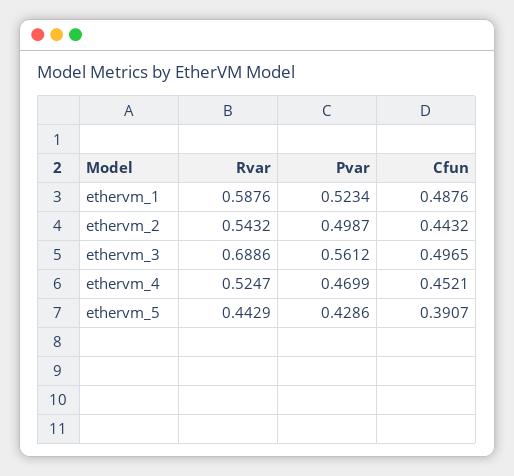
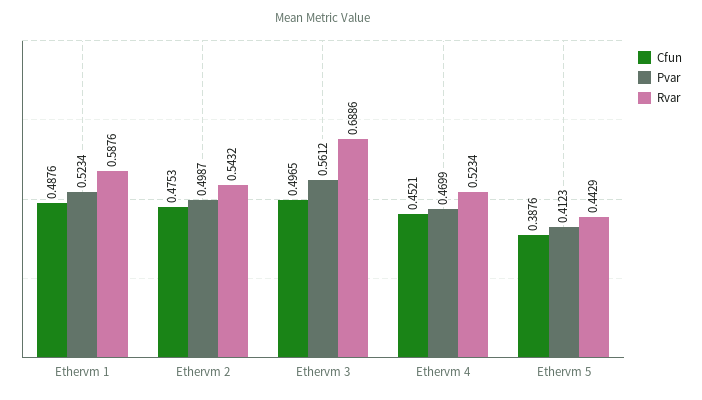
Cfun, ethervm_2: 0.4432 -> 0.4753
Rvar, ethervm_4: 0.5247 -> 0.5234
Pvar, ethervm_5: 0.4286 -> 0.4123
Cfun, ethervm_5: 0.3907 -> 0.3876

